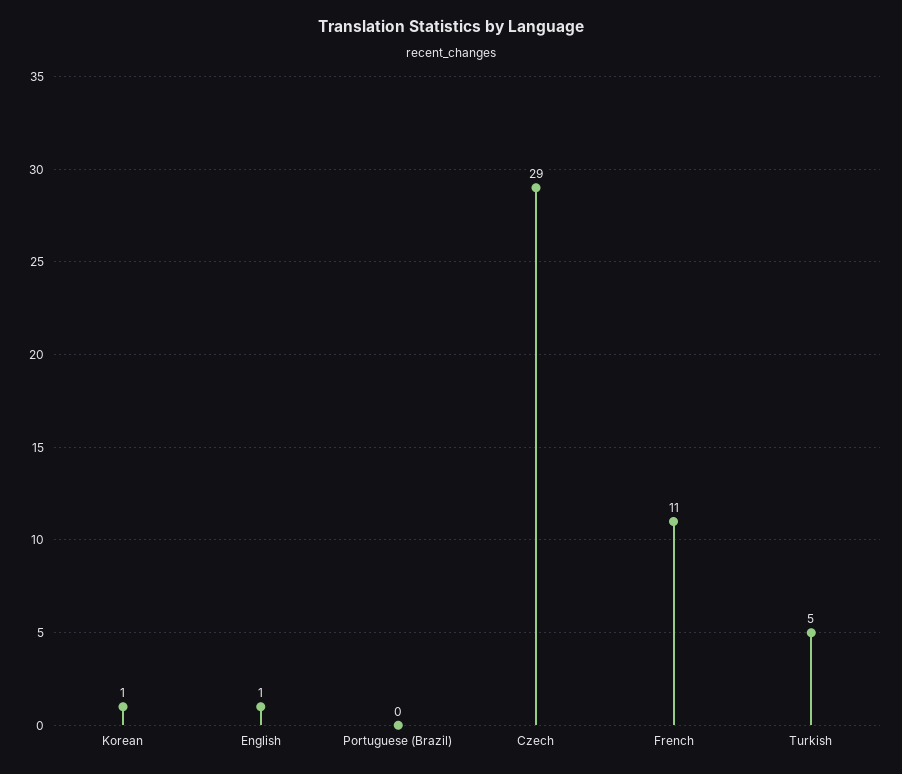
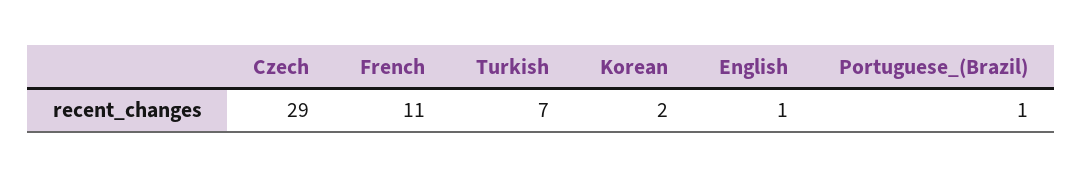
Korean: 1 -> 2
Portuguese (Brazil): 0 -> 1
Turkish: 5 -> 7

